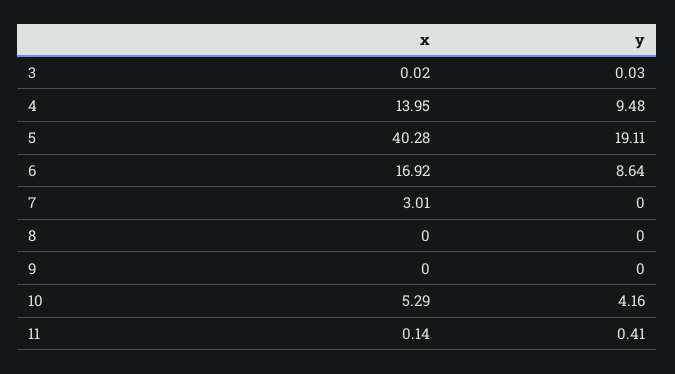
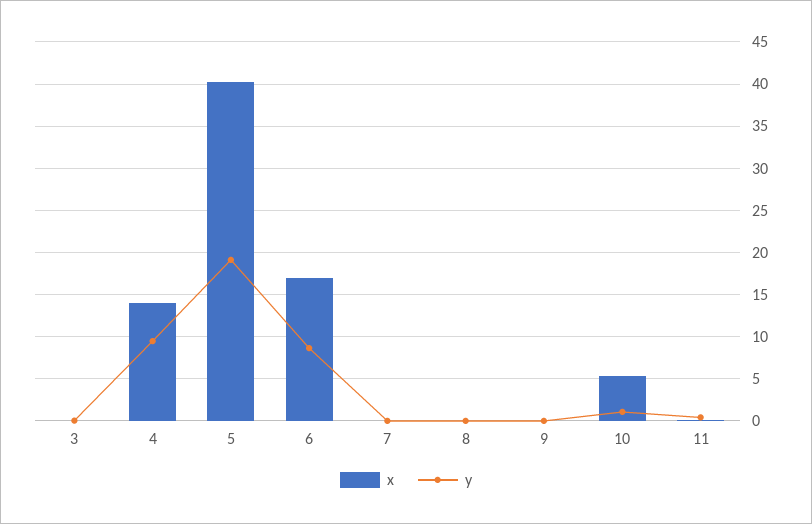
x, 7: 3.01 -> 0
y, 10: 4.16 -> 1

